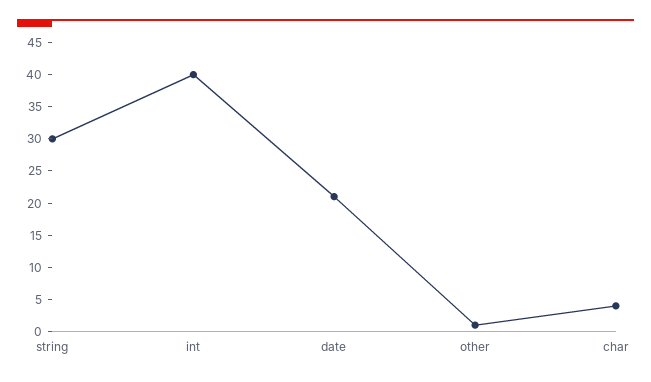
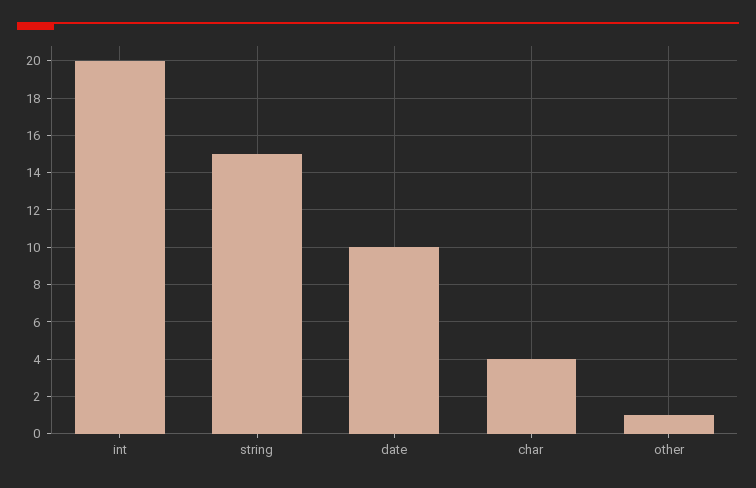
string: 30 -> 15
int: 40 -> 20
date: 20 -> 10

